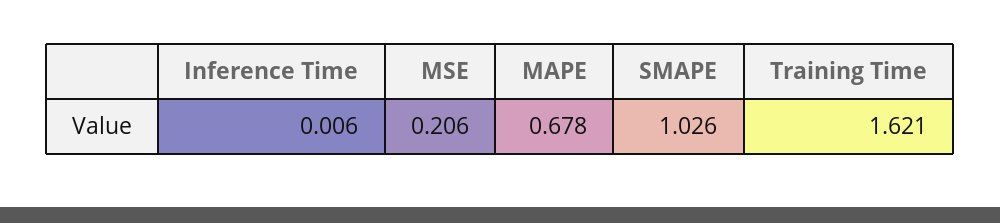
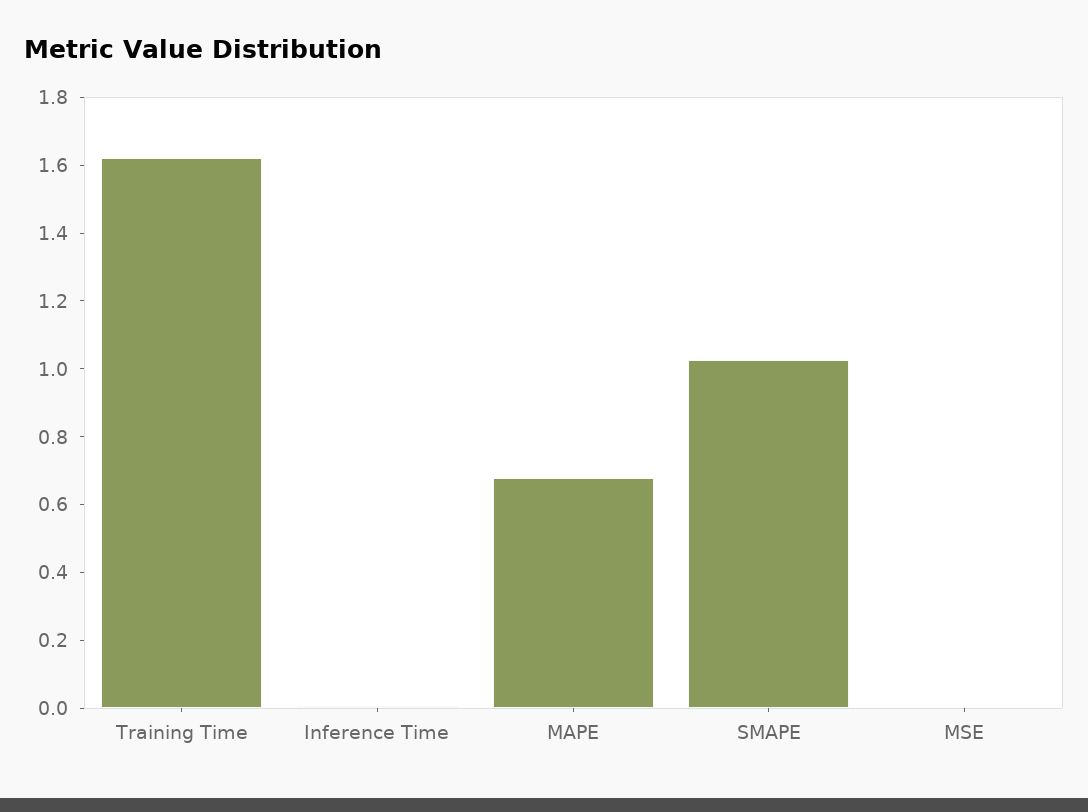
MSE: 0.206 -> 0

